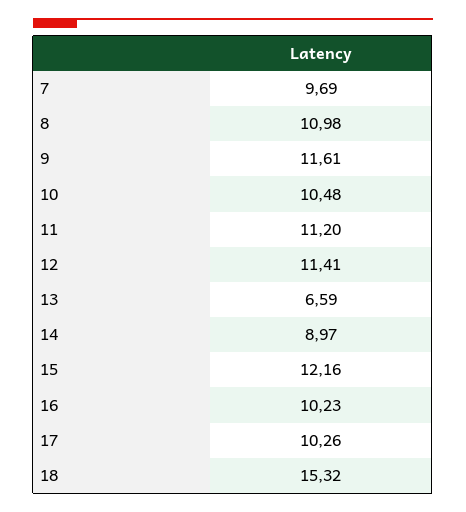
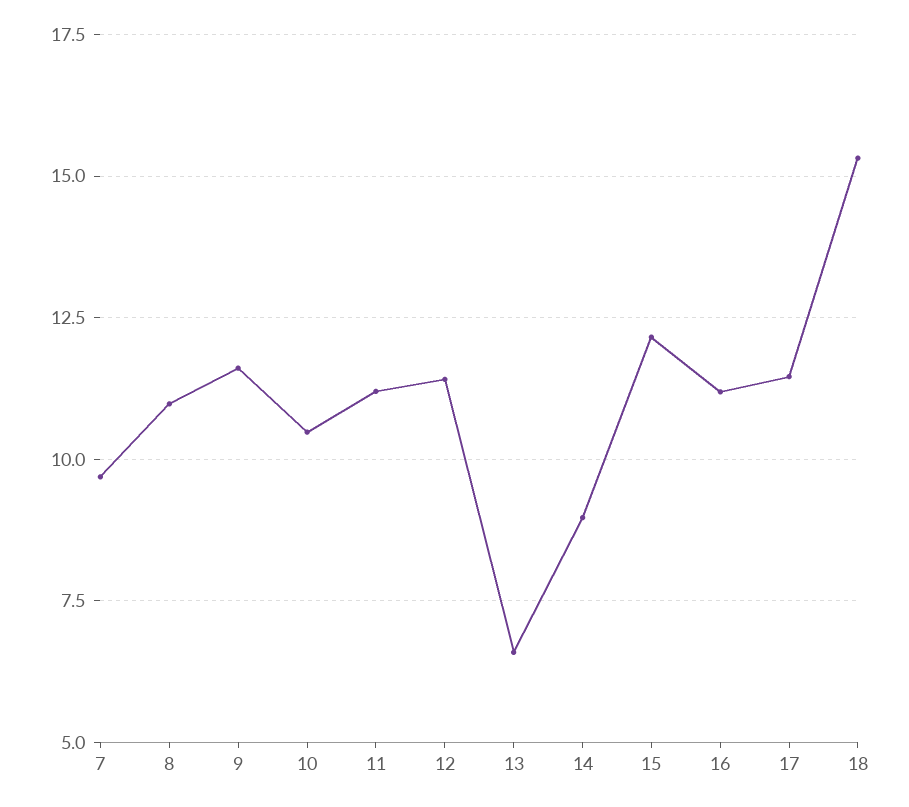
16: 10.23 -> 11.25
17: 10.26 -> 11.5

